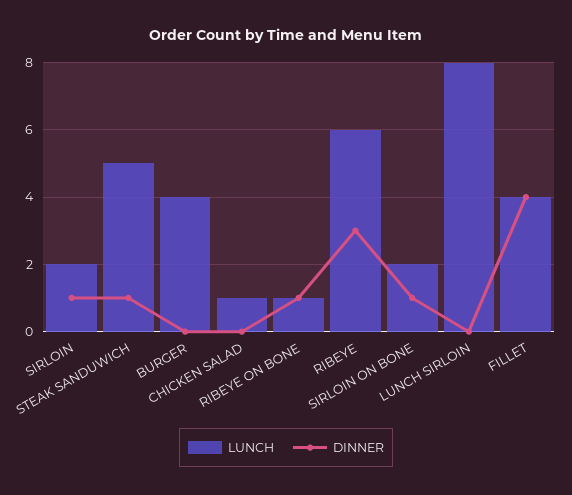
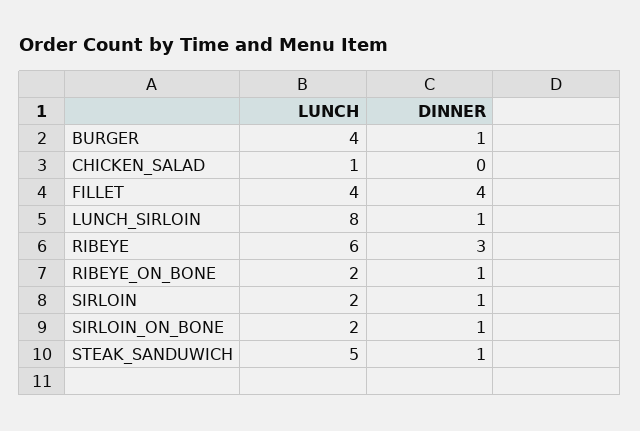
DINNER, BURGER: 0 -> 1
LUNCH, RIBEYE ON BONE: 1 -> 2
DINNER, LUNCH SIRLOIN: 0 -> 1

